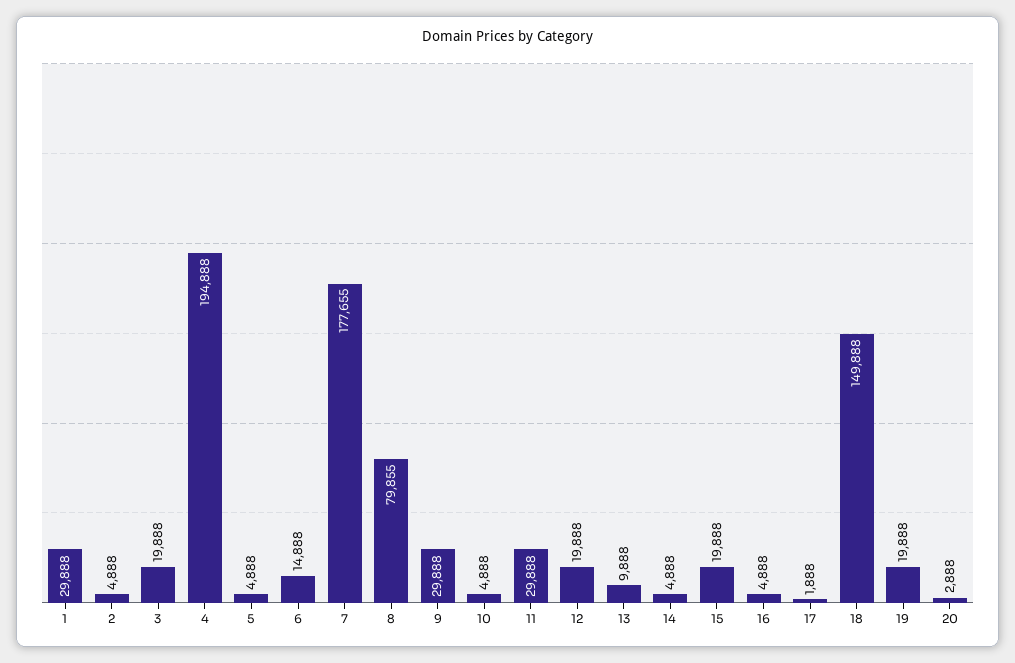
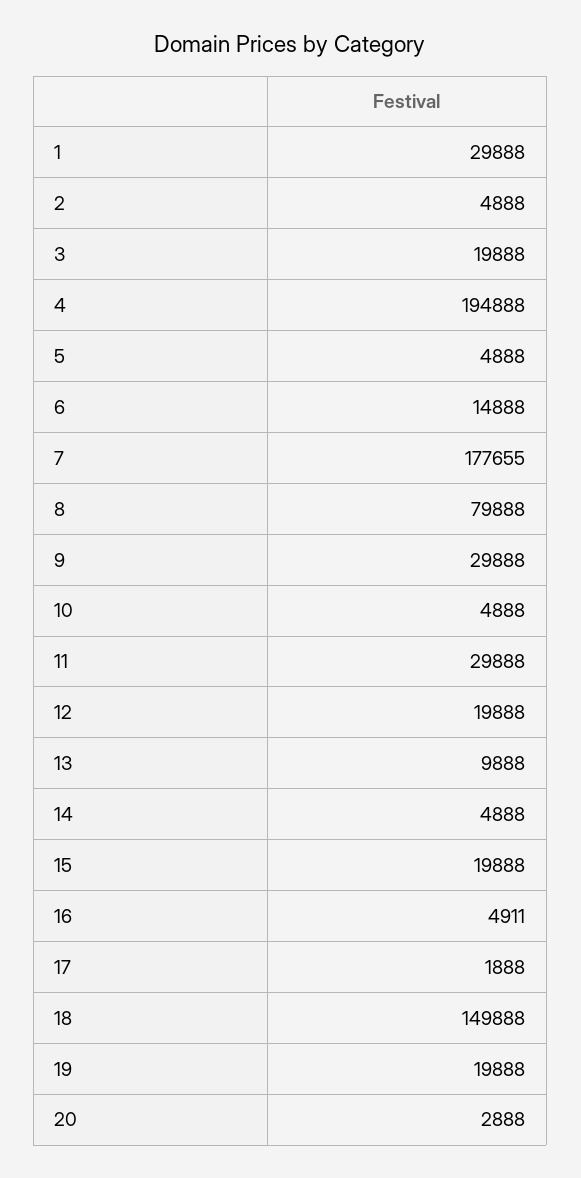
8: 79855 -> 79888
16: 4888 -> 4911

